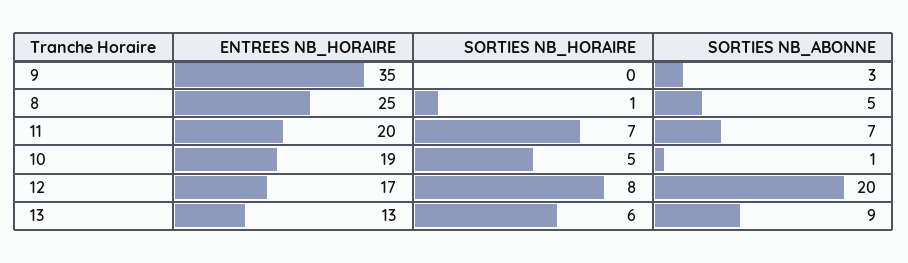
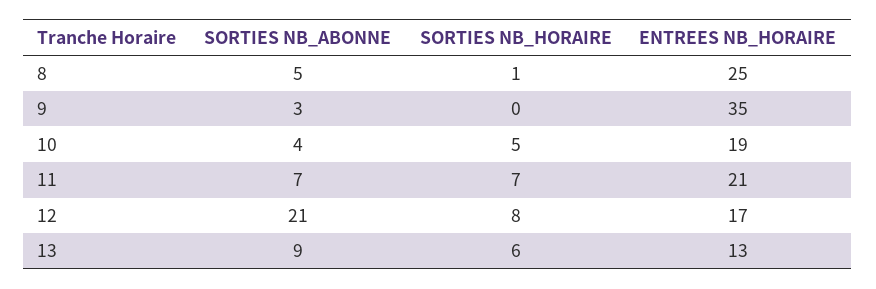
ENTREES NB_HORAIRE, 11: 20 -> 21
SORTIES NB_ABONNE, 10: 1 -> 4
SORTIES NB_ABONNE, 12: 20 -> 21

